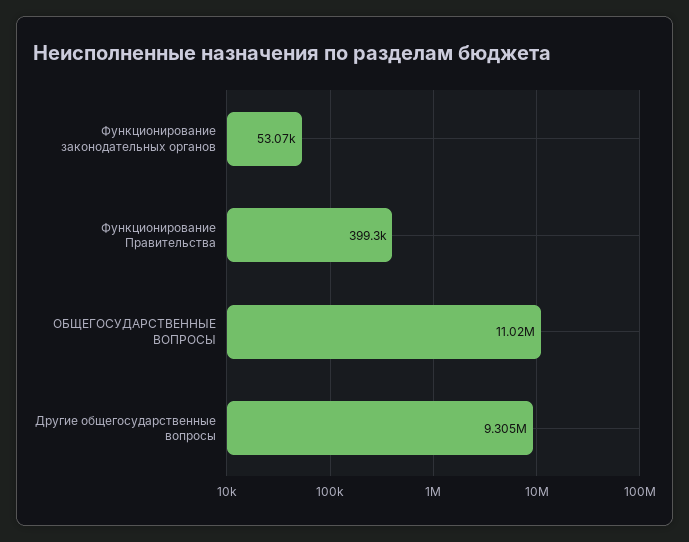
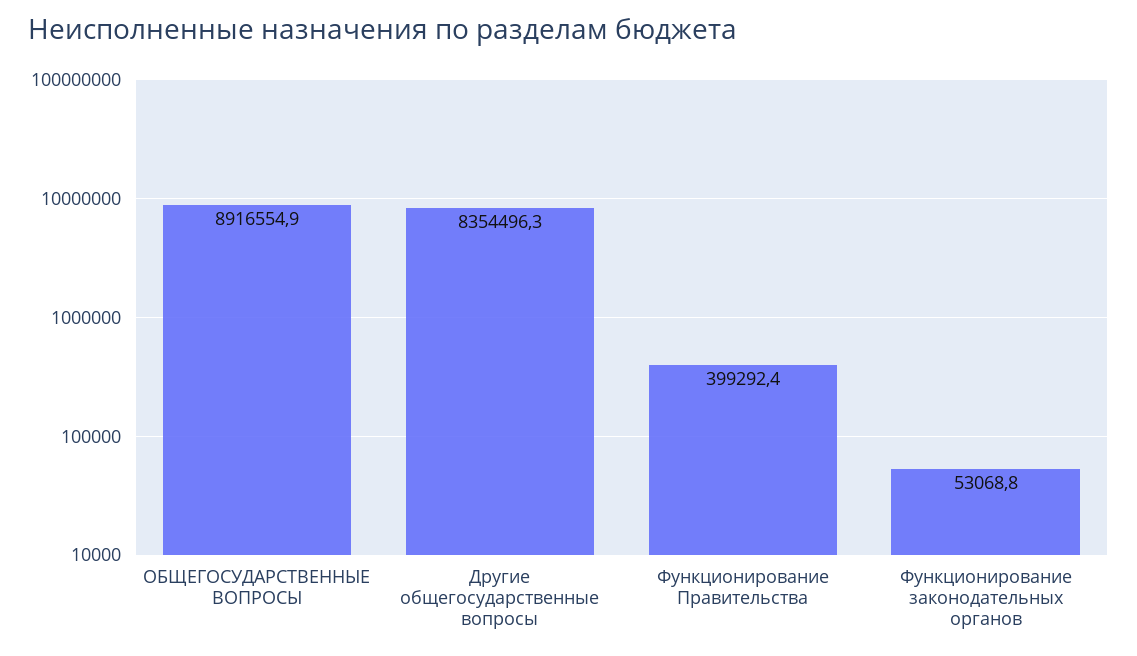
ОБЩЕГОСУДАРСТВЕННЫЕ ВОПРОСЫ: 11020000 -> 8916554.9
Другие общегосударственные вопросы: 9305000 -> 8354496.3

